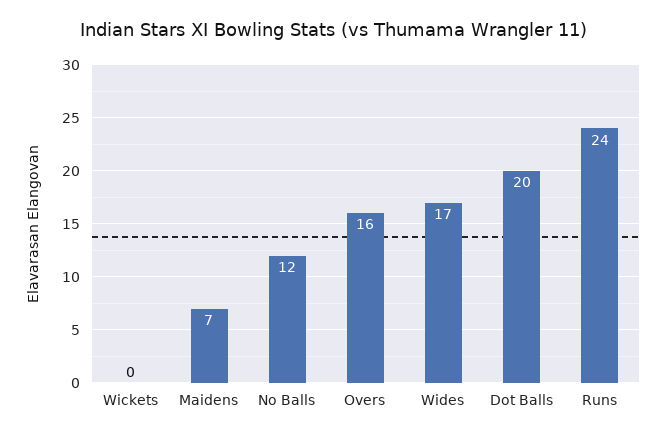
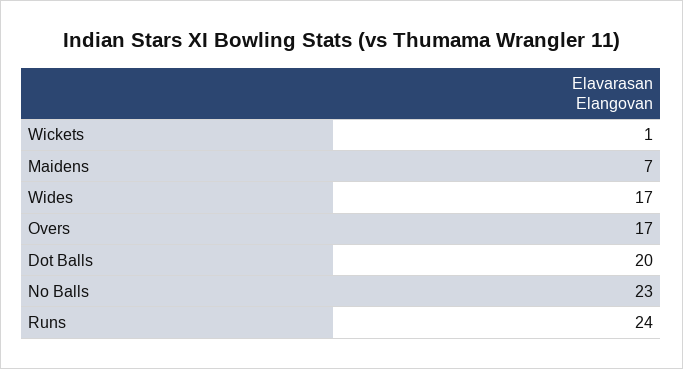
Wickets: 0 -> 1
No Balls: 12 -> 23
Overs: 16 -> 17

